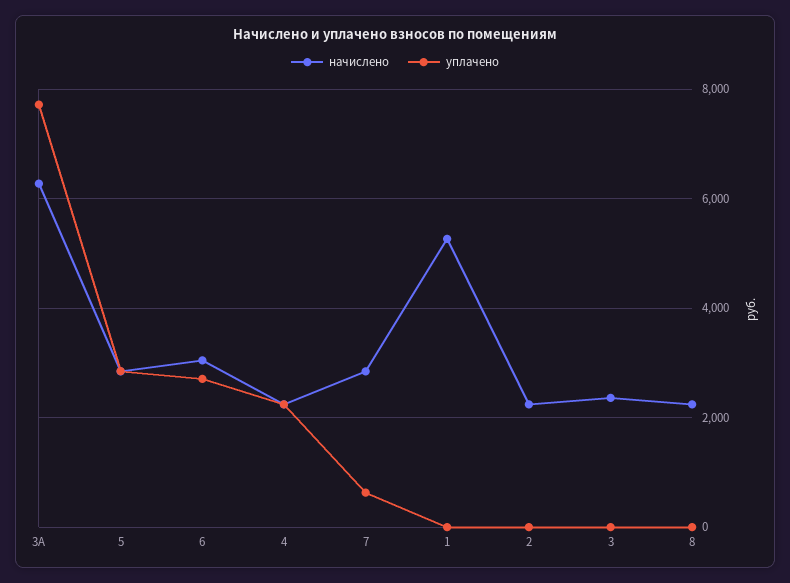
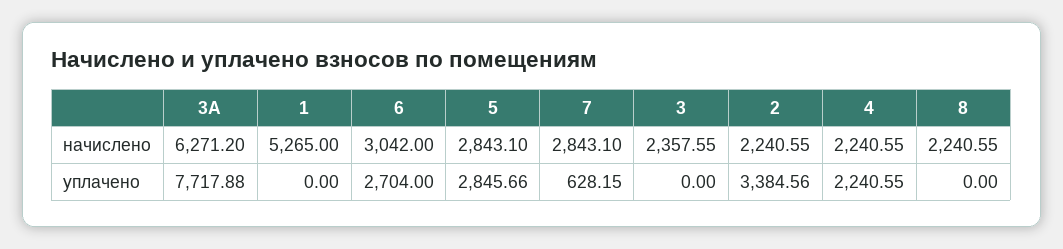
уплачено, 2: 0 -> 3384.56

